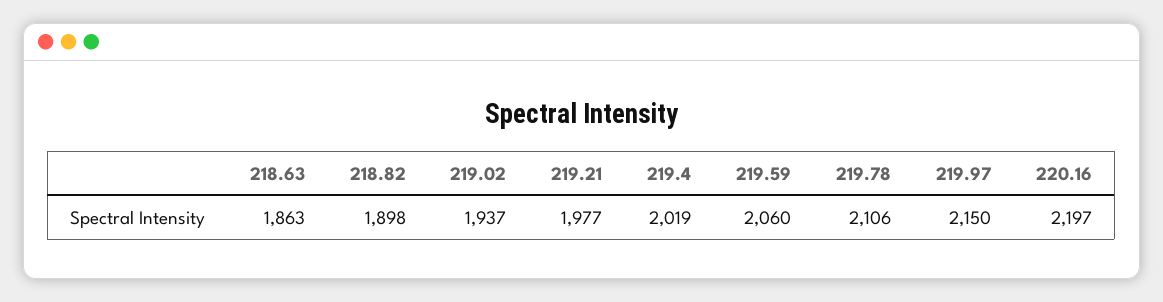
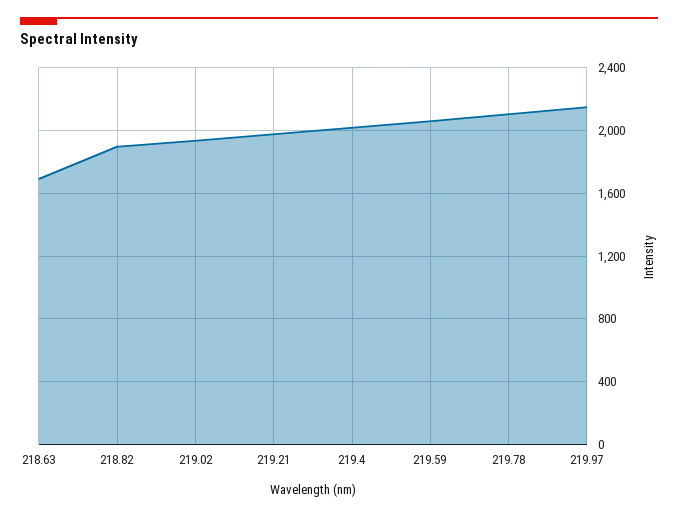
218.63: 1863 -> 1700
220.16: 2197 -> none

